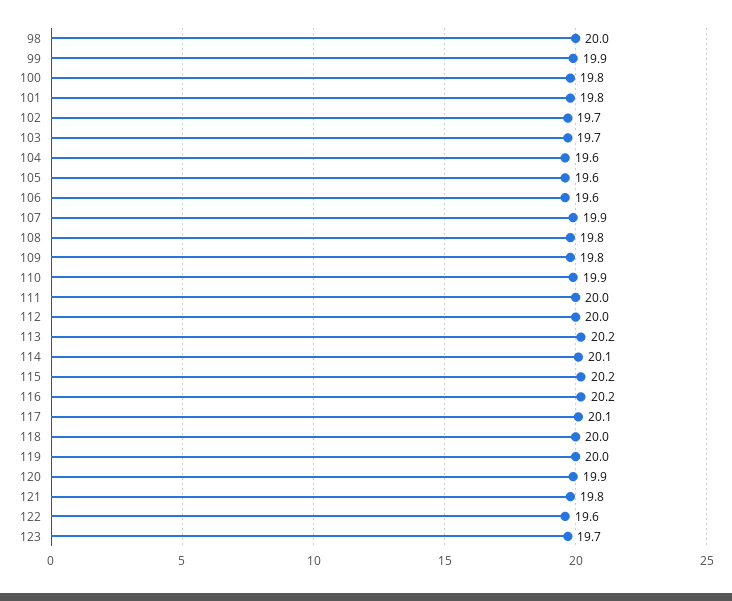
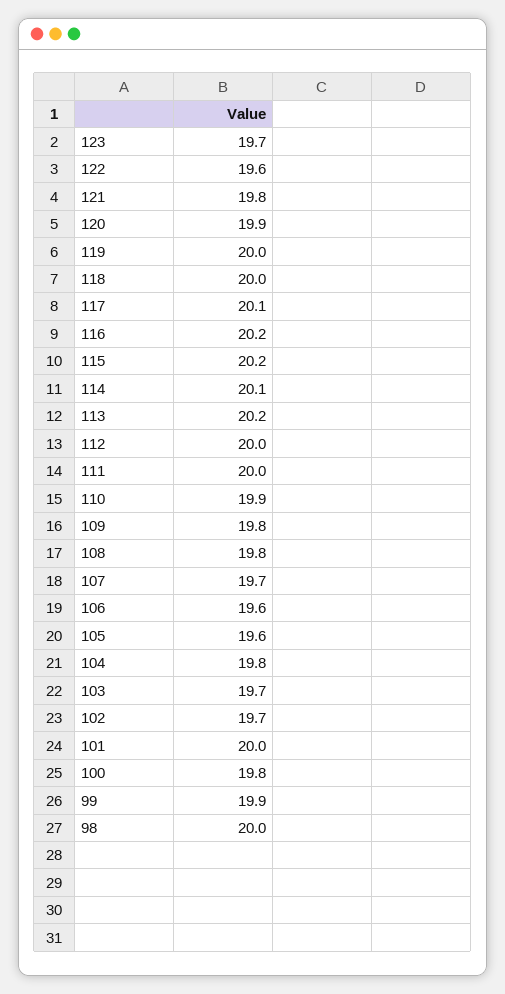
101: 19.8 -> 20
104: 19.6 -> 19.8
107: 19.9 -> 19.7

